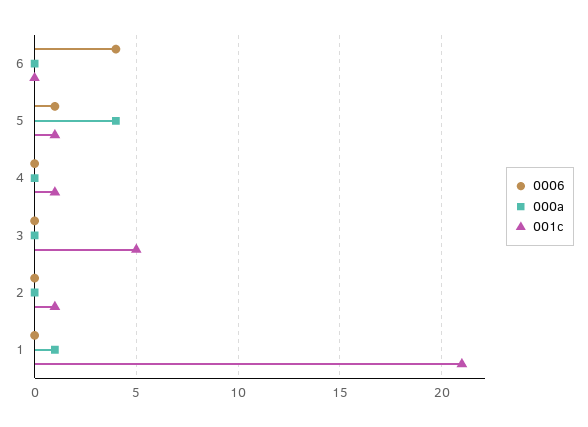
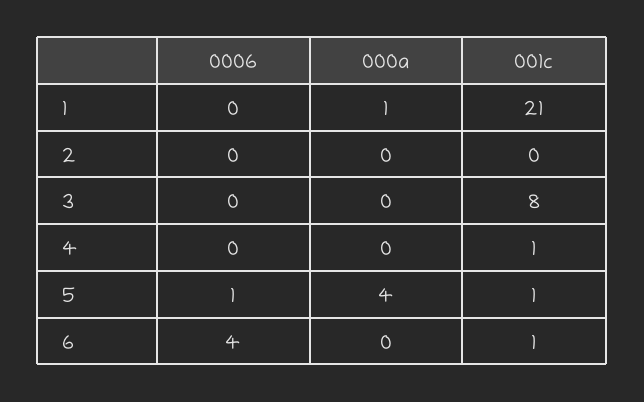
001c, 6: 0 -> 1
001c, 3: 5 -> 8
001c, 2: 1 -> 0

